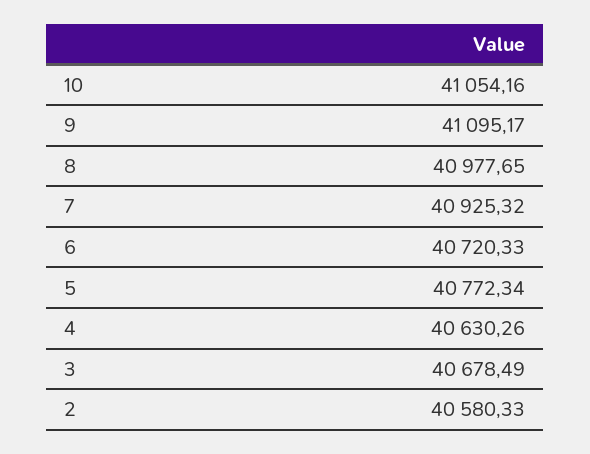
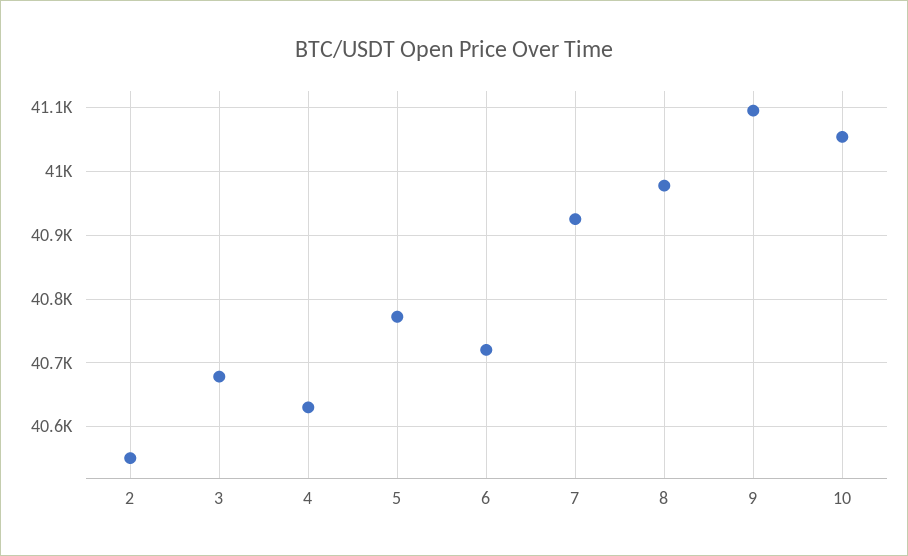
2: 40580.33 -> 40550

